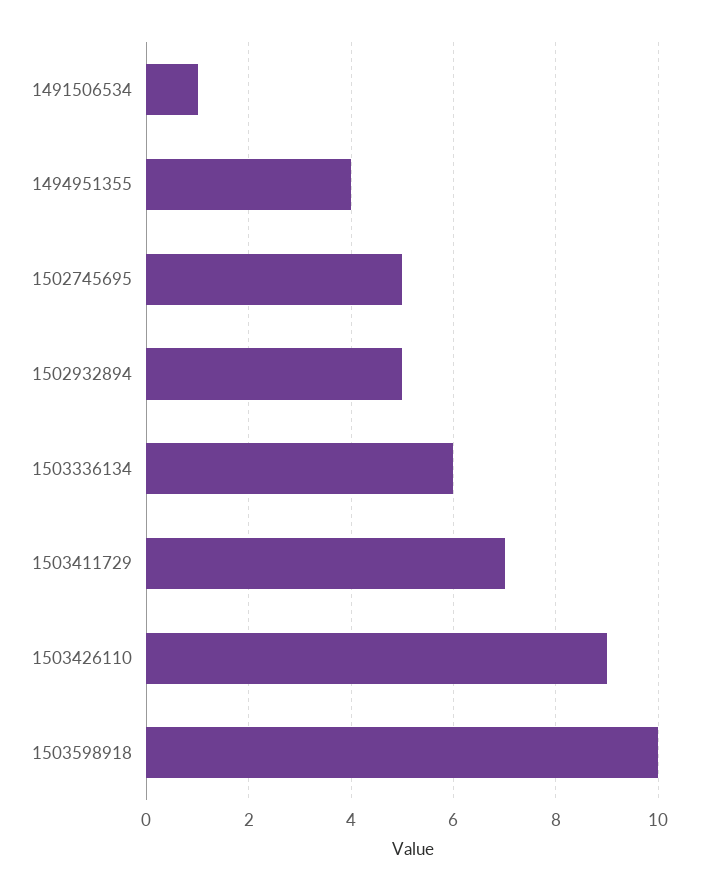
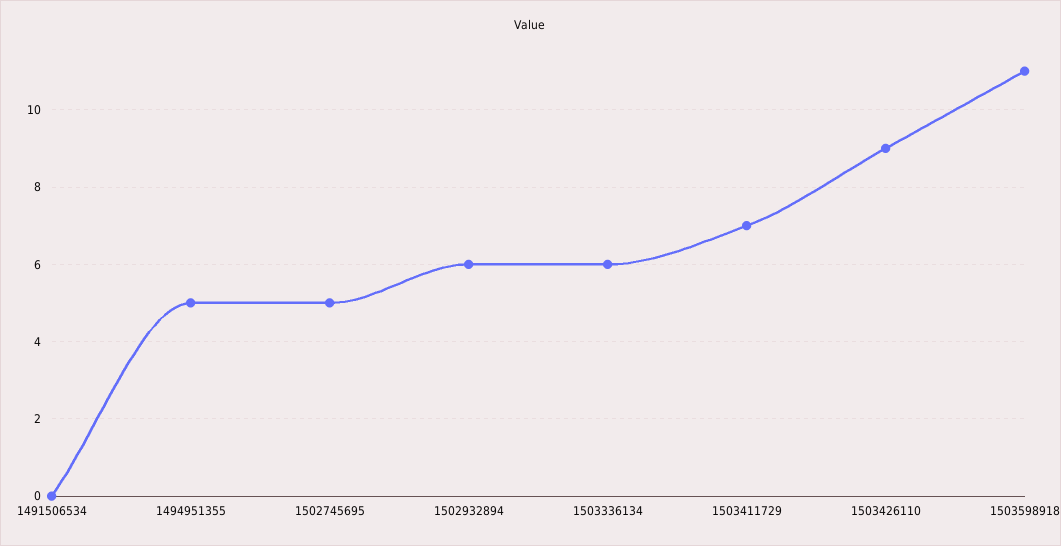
1491506534: 1 -> 0
1494951355: 4 -> 5
1502932894: 5 -> 6
1503598918: 10 -> 11

